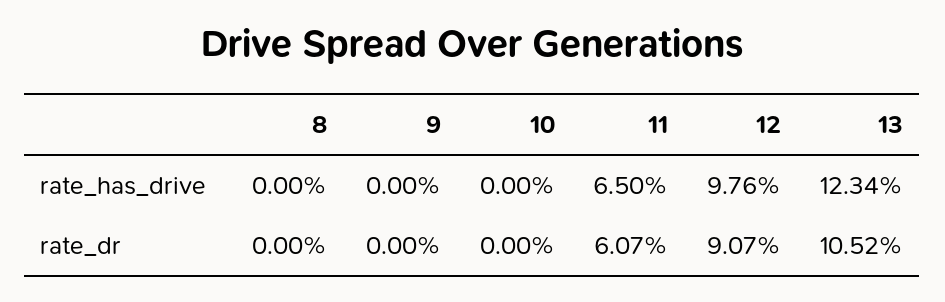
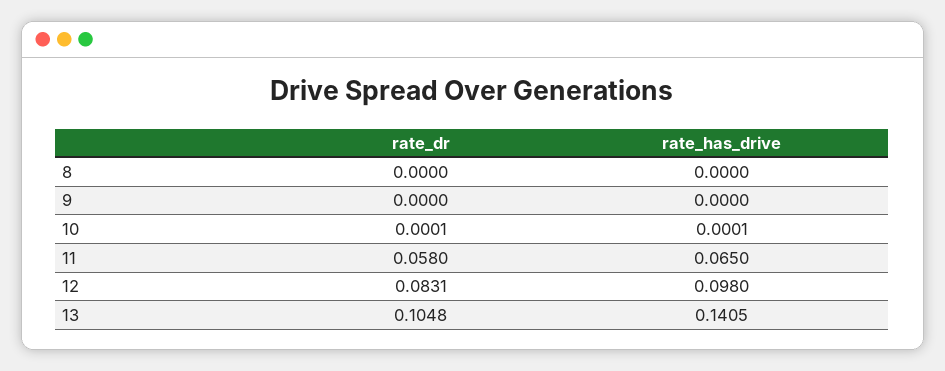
10, rate_has_drive: 0 -> 0.0001
12, rate_has_drive: 0.0976 -> 0.098
13, rate_has_drive: 0.1234 -> 0.1405
10, rate_dr: 0 -> 0.0001
11, rate_dr: 0.0607 -> 0.058
12, rate_dr: 0.0907 -> 0.0831
13, rate_dr: 0.1052 -> 0.1048

